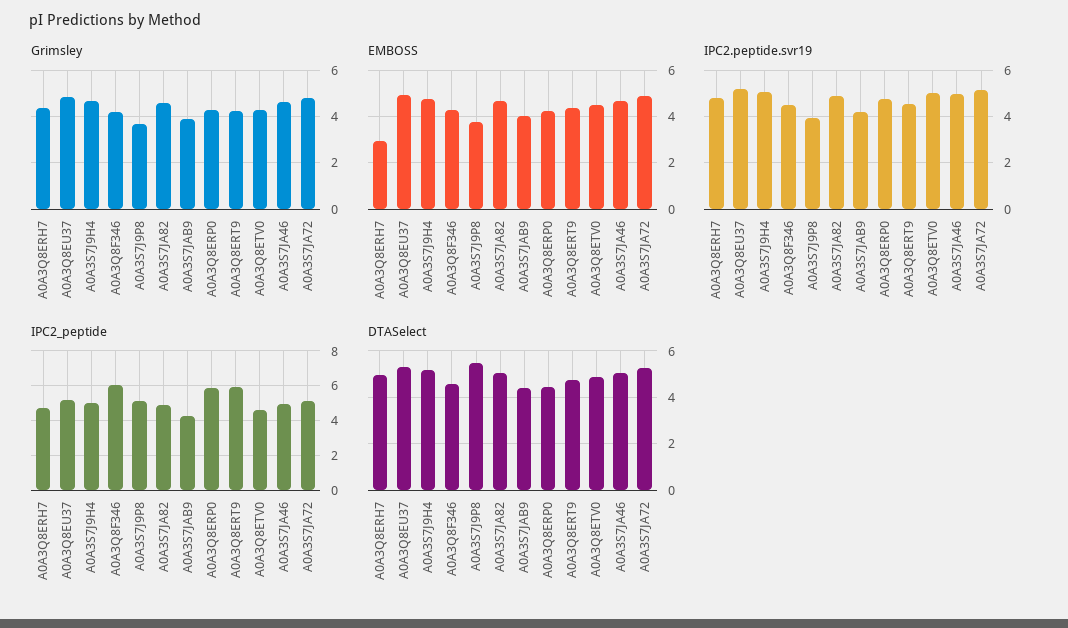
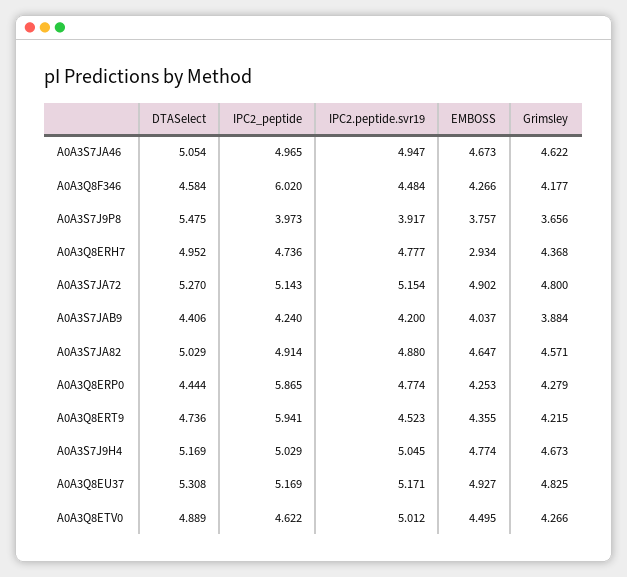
IPC2_peptide, A0A3S7J9P8: 5 -> 3.973

